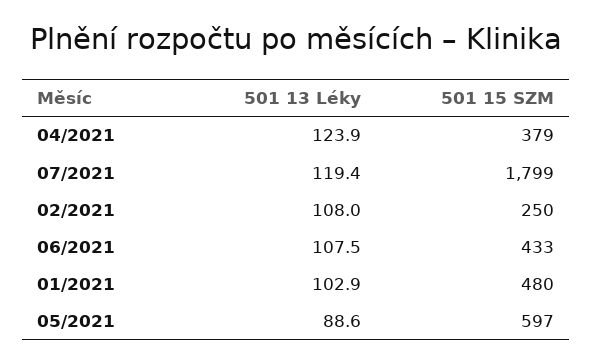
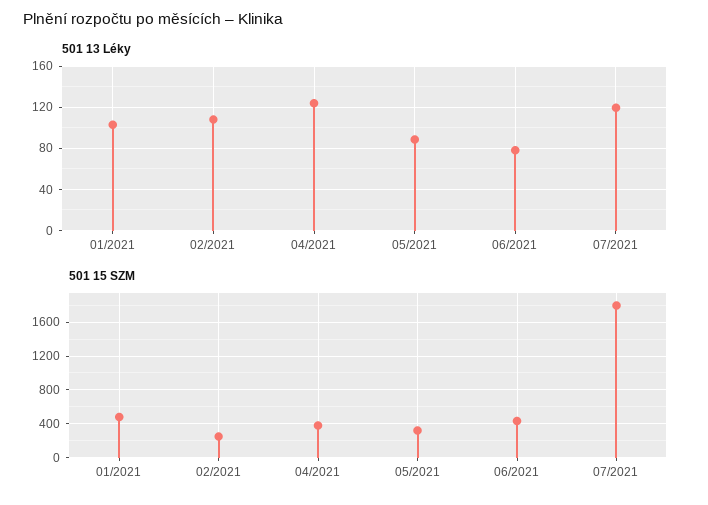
501 13 Léky, 06/2021: 107.5 -> 80
501 15 SZM, 05/2021: 597 -> 300

